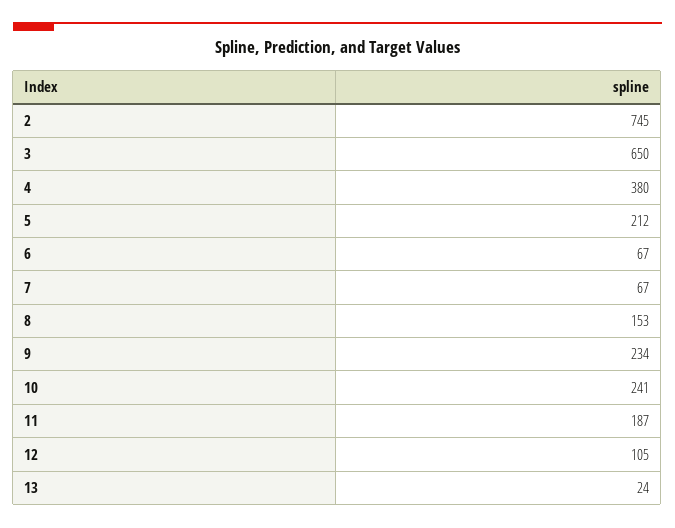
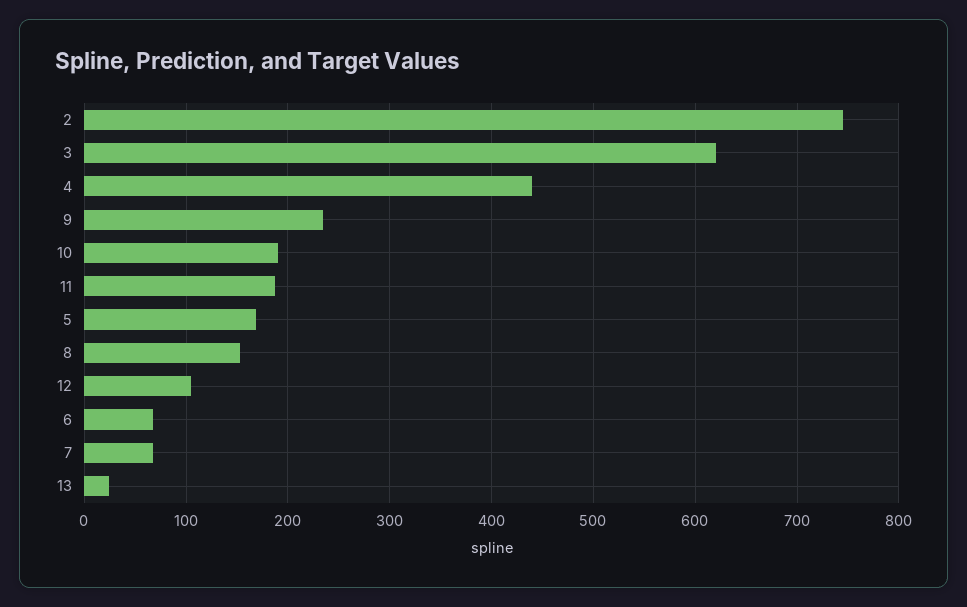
3: 650 -> 620
4: 380 -> 440
5: 212 -> 170
10: 241 -> 190

